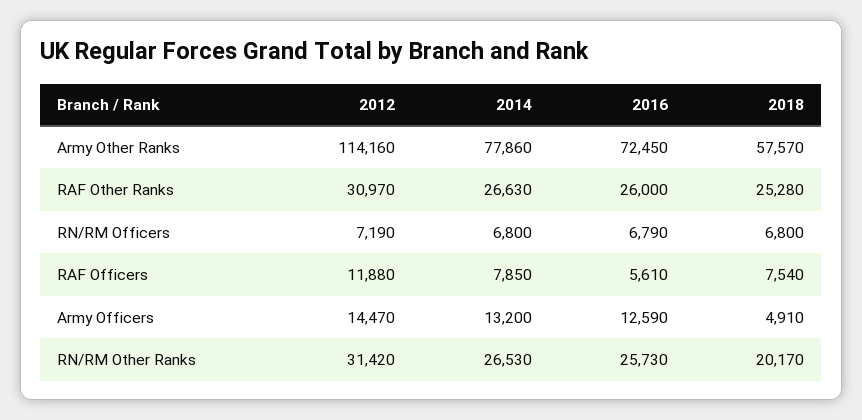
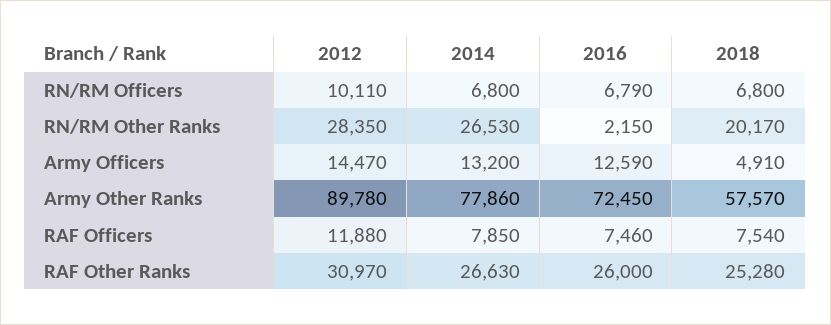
2012, Army Other Ranks: 114160 -> 89780
2012, RN/RM Officers: 7190 -> 10110
2016, RAF Officers: 5610 -> 7460
2012, RN/RM Other Ranks: 31420 -> 28350
2016, RN/RM Other Ranks: 25730 -> 2150

